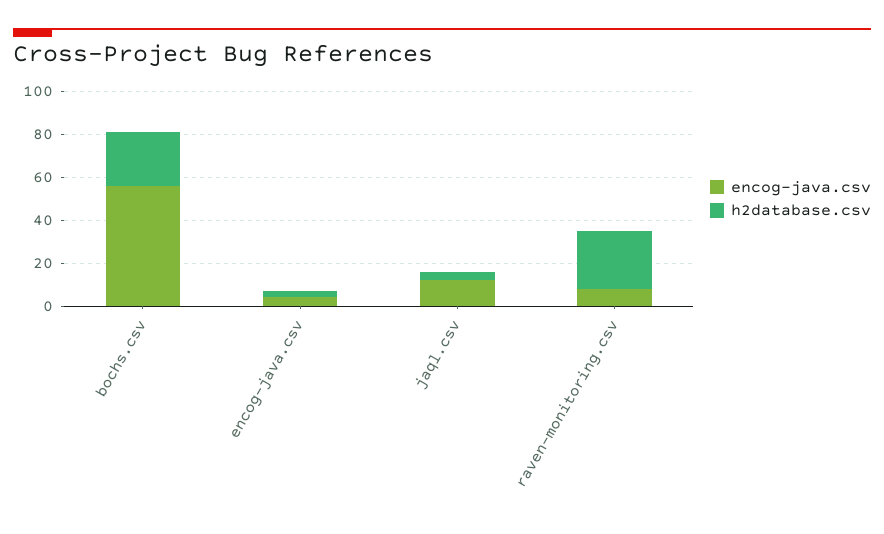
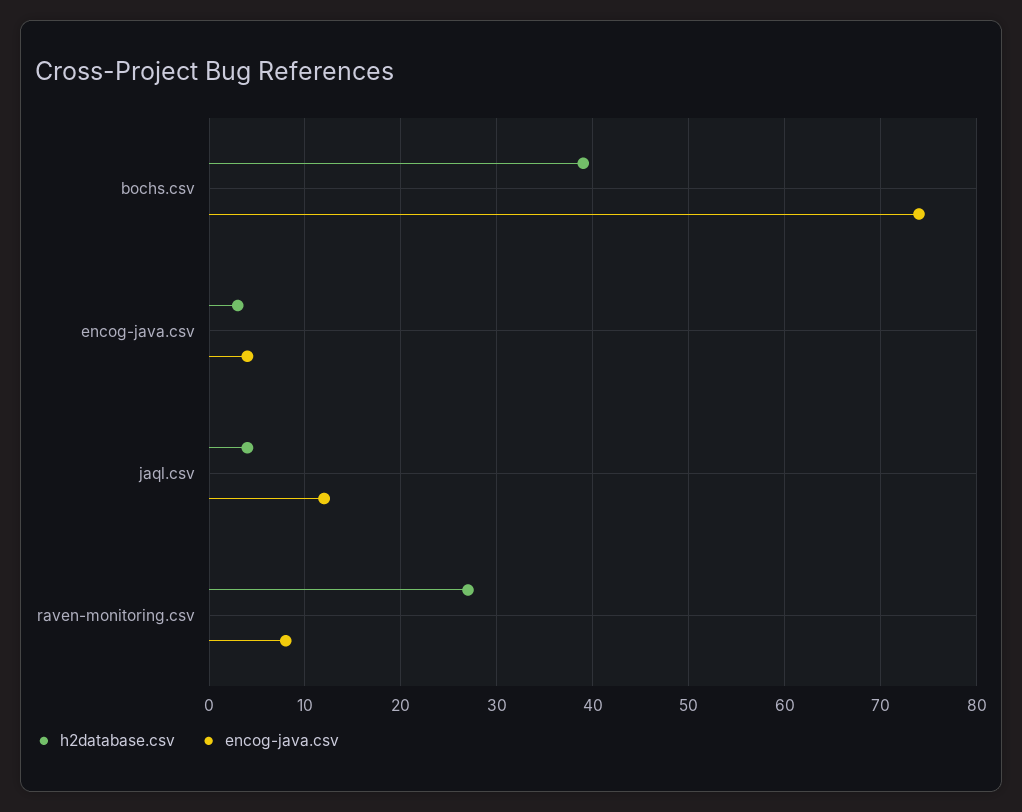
encog-java.csv, bochs.csv: 55 -> 74
h2database.csv, bochs.csv: 25 -> 39

